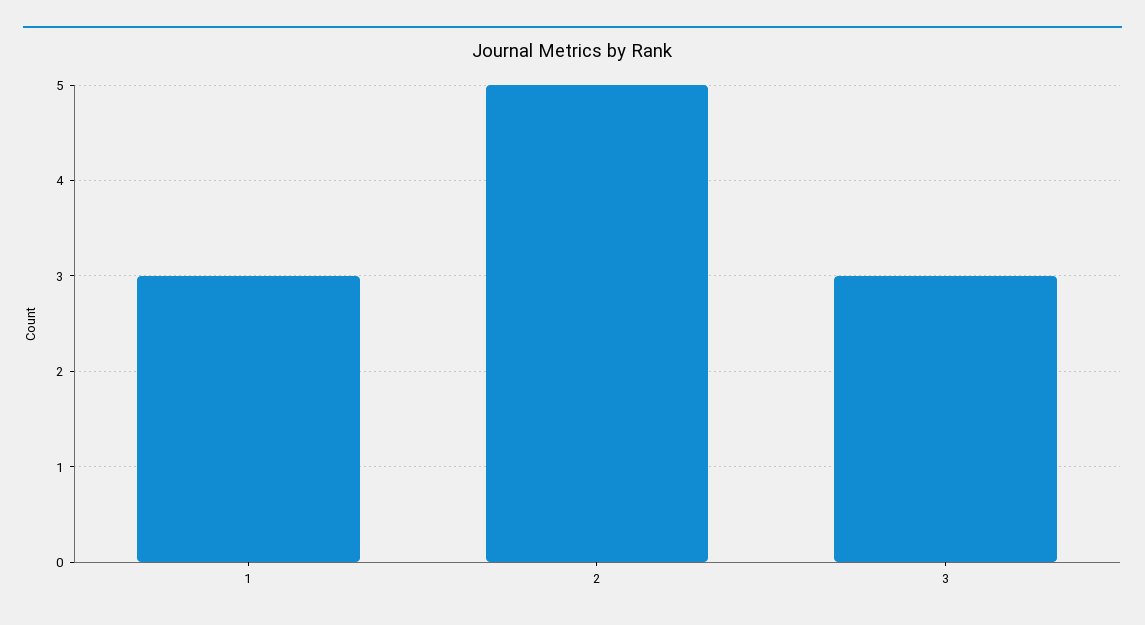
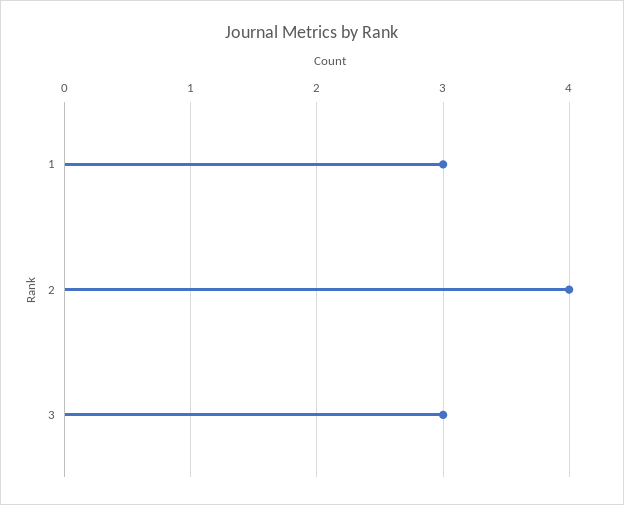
2: 5 -> 4

